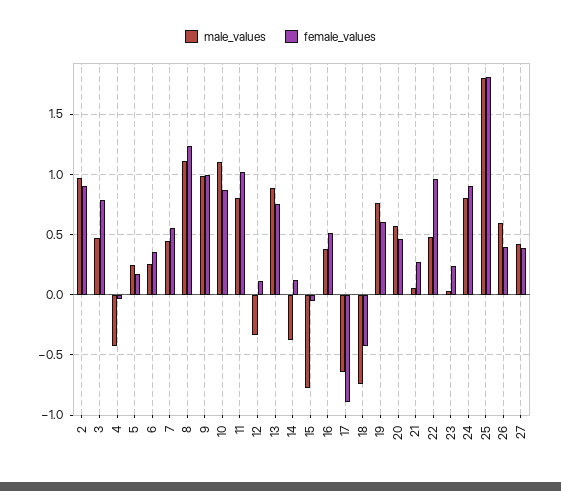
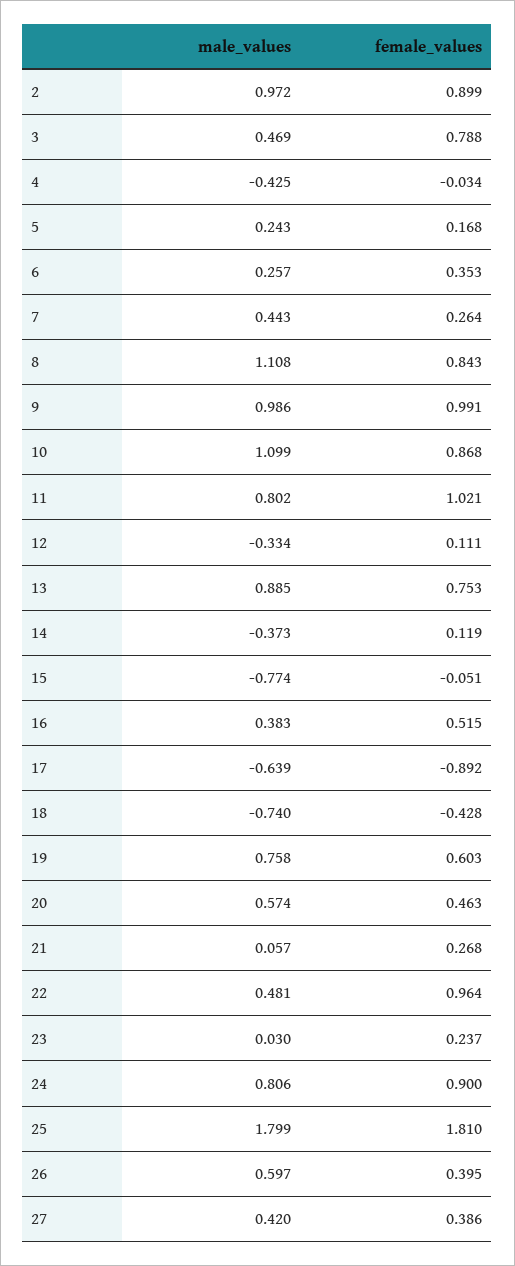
female_values, 7: 0.55 -> 0.264
female_values, 8: 1.25 -> 0.843

